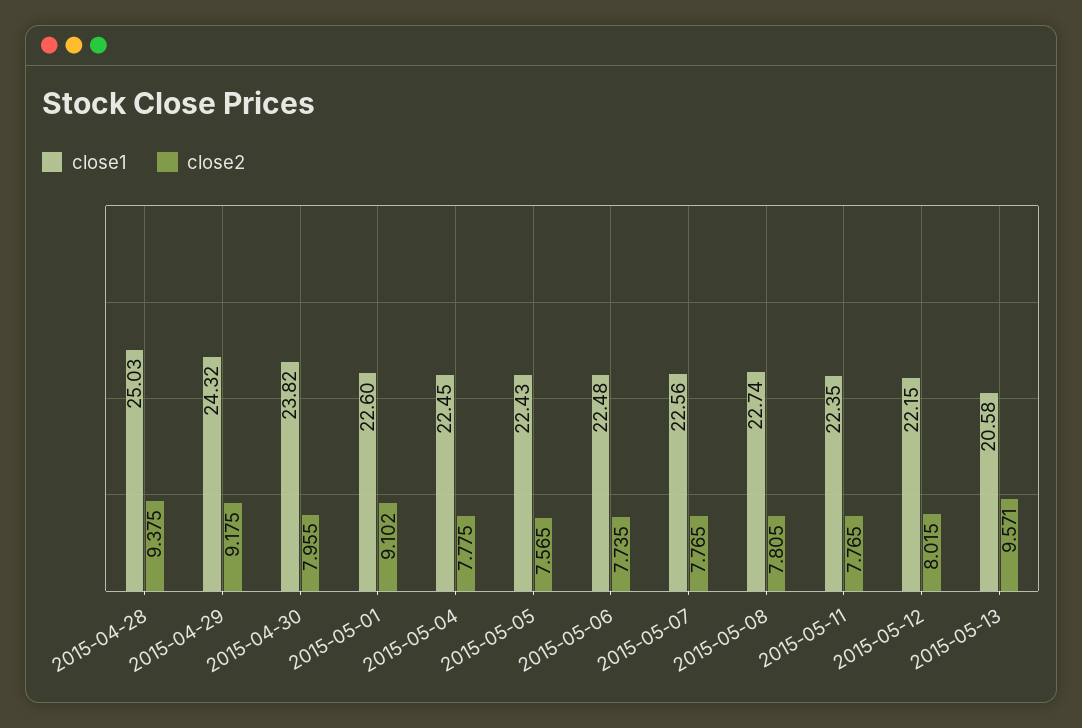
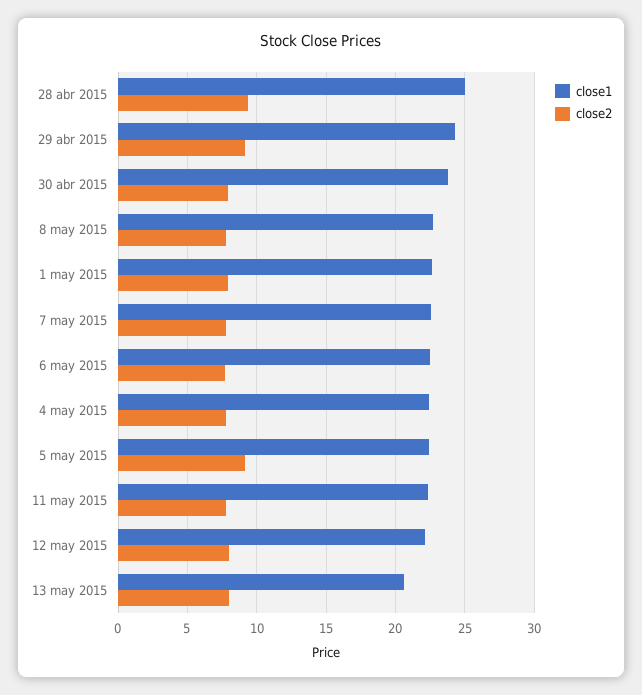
close2, 2015-05-01: 9.102 -> 8
close2, 2015-05-05: 7.565 -> 9
close2, 2015-05-13: 9.571 -> 8

